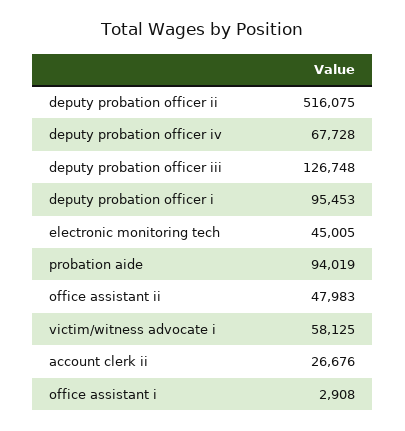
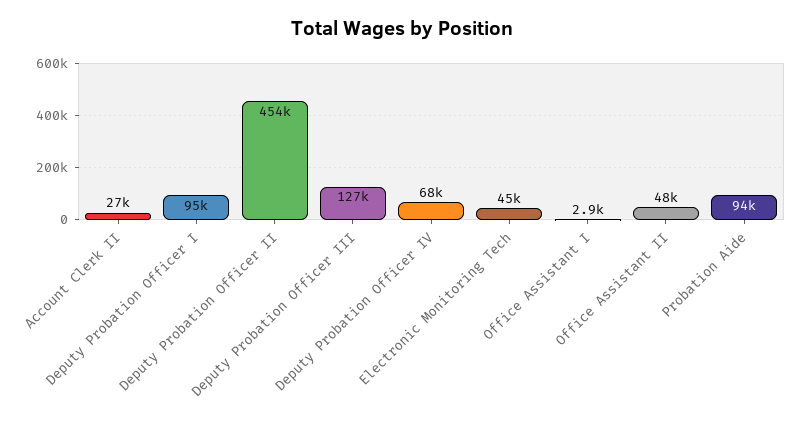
deputy probation officer ii: 516075 -> 454000
victim/witness advocate i: 58125 -> none

